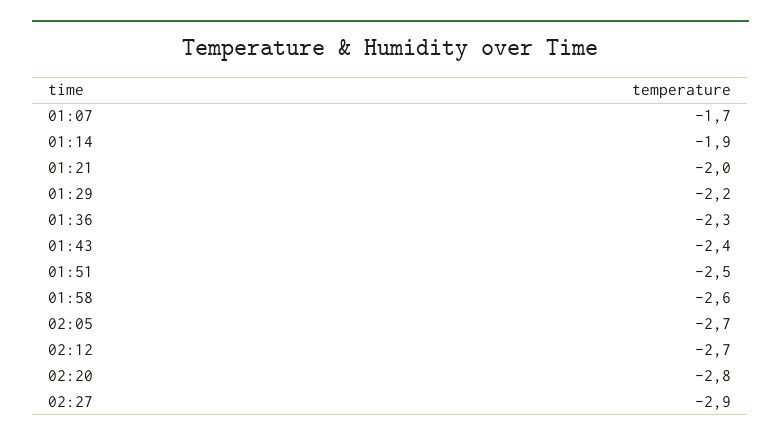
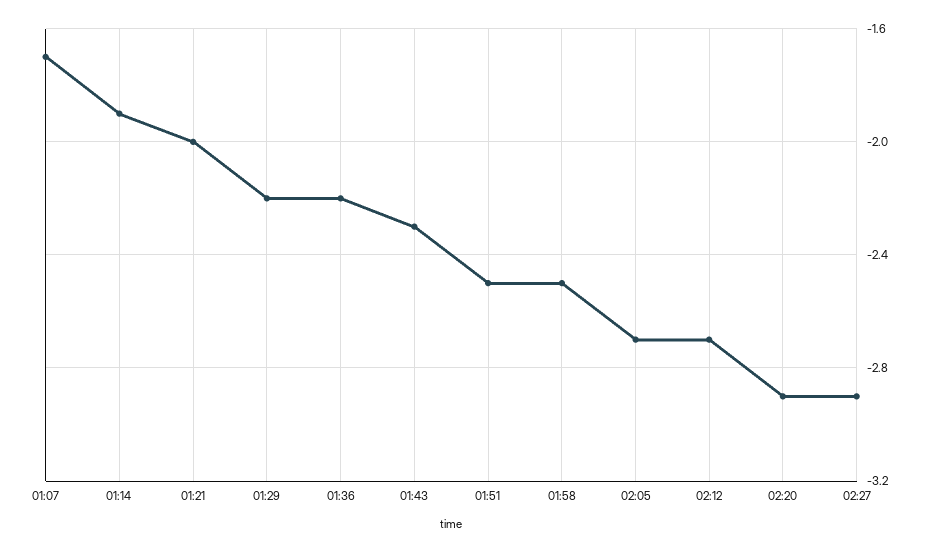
01:36: -2.3 -> -2.2
01:43: -2.4 -> -2.3
01:58: -2.6 -> -2.5
02:20: -2.8 -> -2.9

